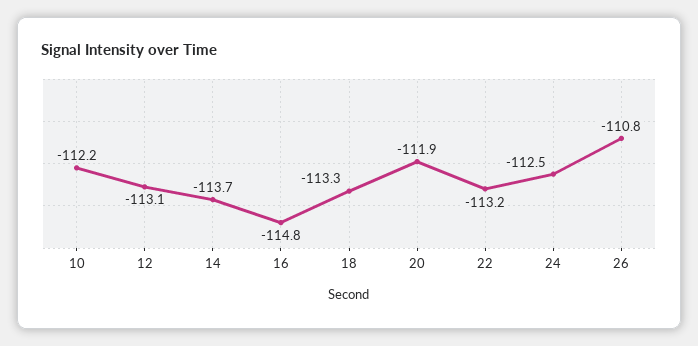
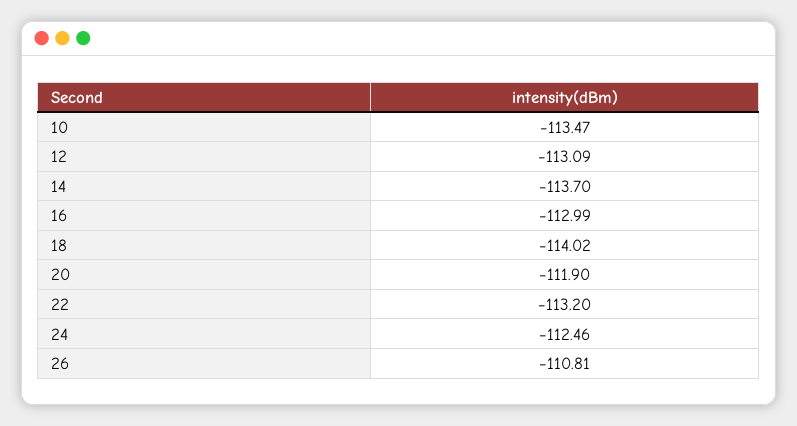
10: -112.2 -> -113.47
16: -114.8 -> -112.99
18: -113.3 -> -114.02

